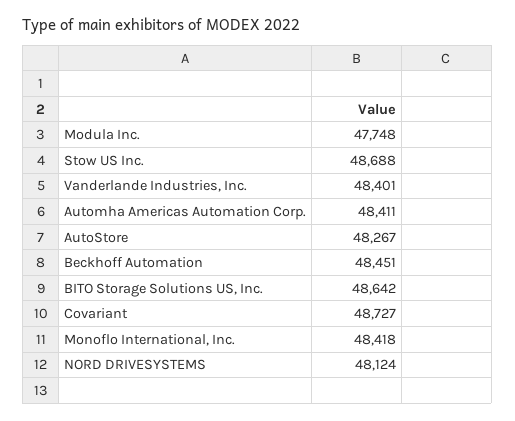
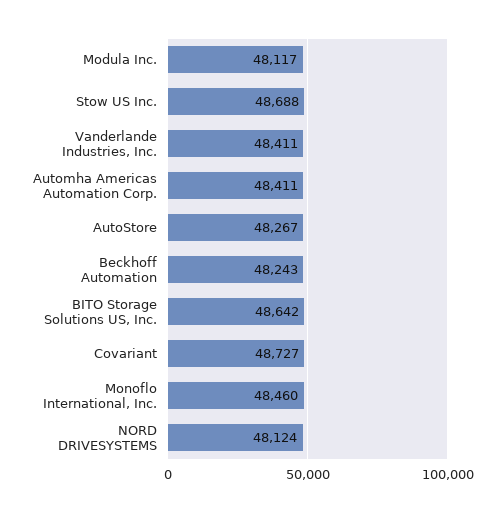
Modula Inc.: 47748 -> 48117
Vanderlande Industries, Inc.: 48401 -> 48411
Beckhoff Automation: 48451 -> 48243
Monoflo International, Inc.: 48418 -> 48460

